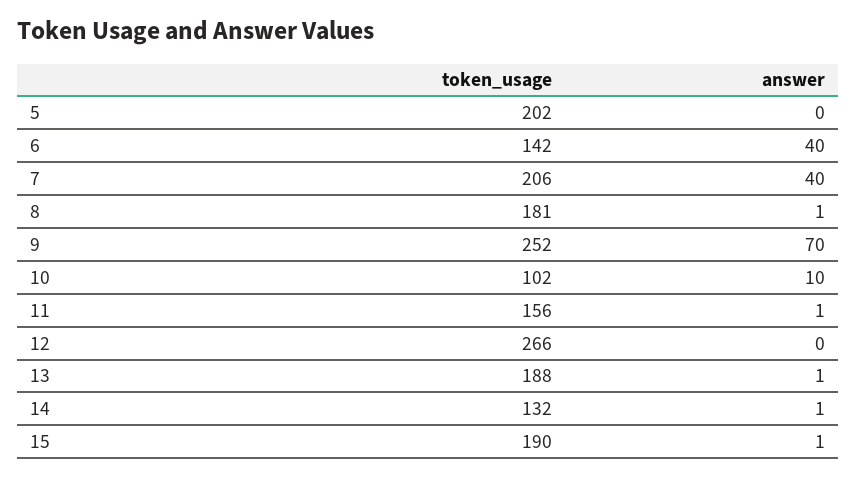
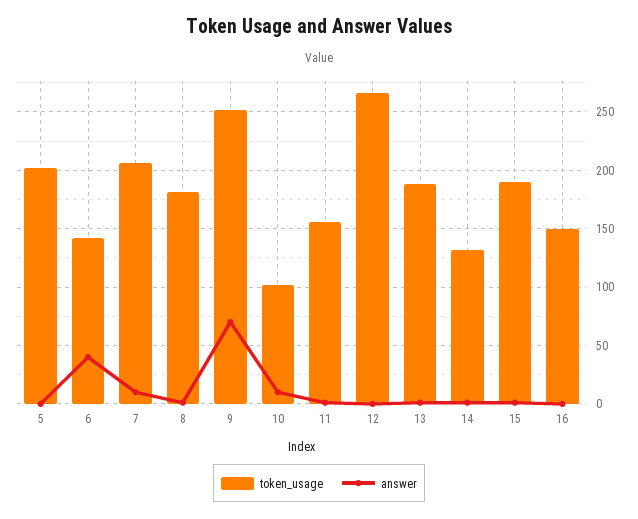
answer, 7: 40 -> 10
token_usage, 16: none -> 150
answer, 16: none -> 0

